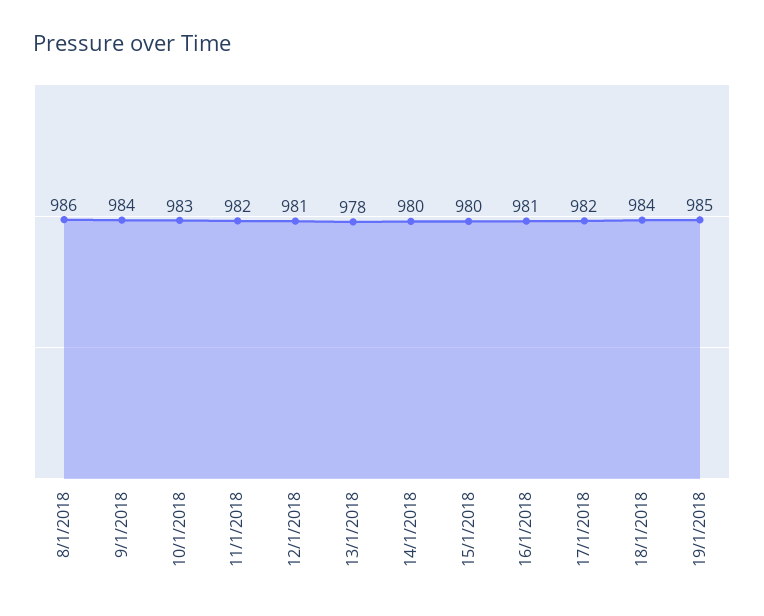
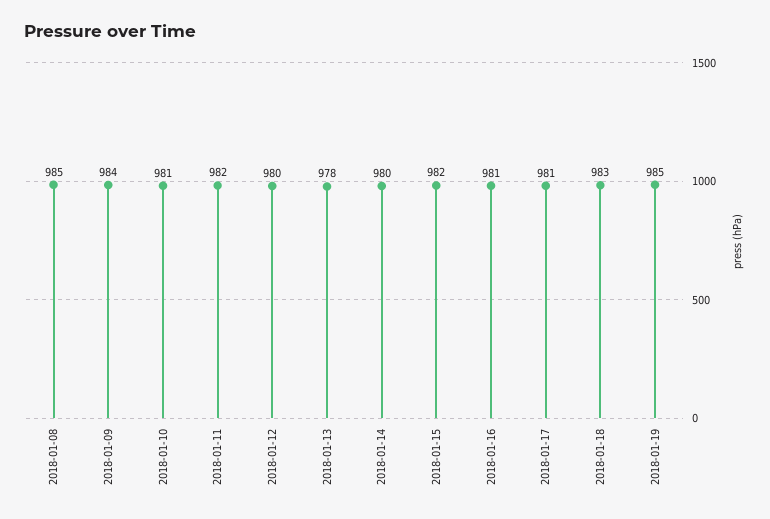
8/1/2018: 986 -> 985
10/1/2018: 983 -> 981
12/1/2018: 981 -> 980
15/1/2018: 980 -> 982
17/1/2018: 982 -> 981
18/1/2018: 984 -> 983

